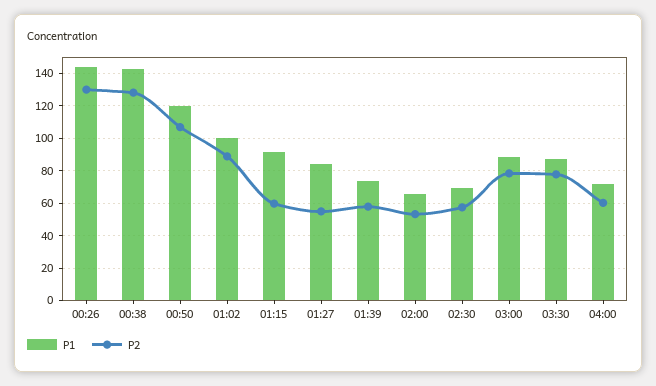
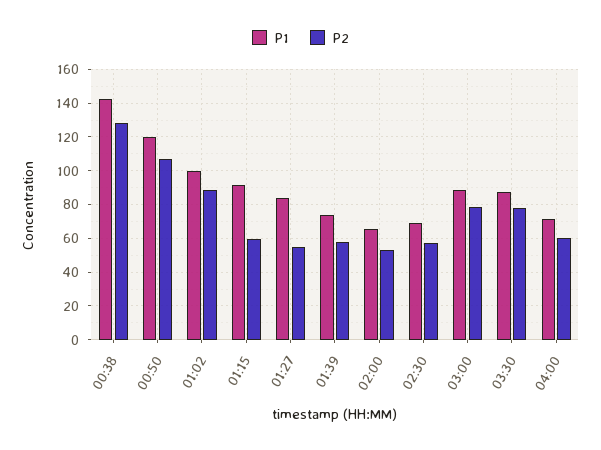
P1, 00:26: 145 -> none
P2, 00:26: 130 -> none

